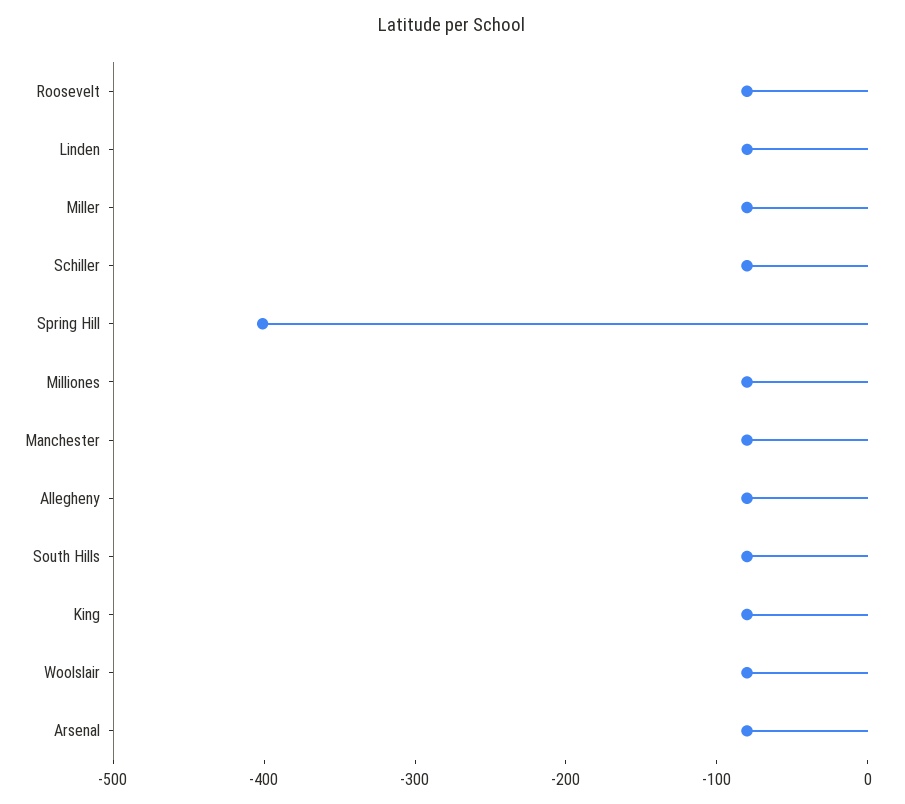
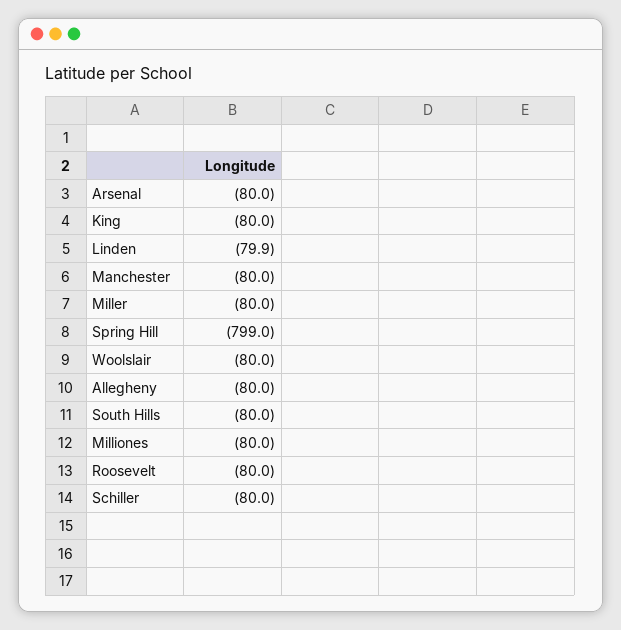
Spring Hill: -400 -> -799

